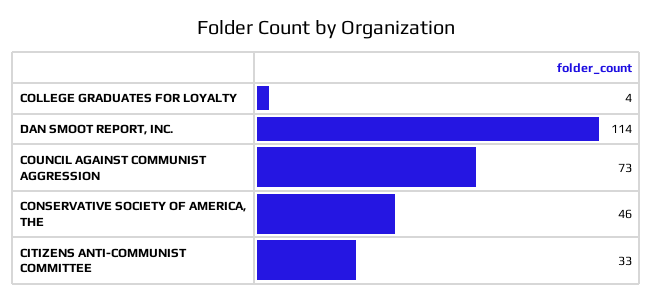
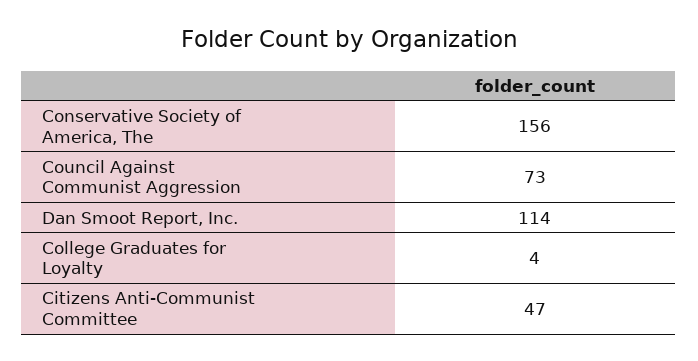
CONSERVATIVE SOCIETY OF AMERICA, THE: 46 -> 156
CITIZENS ANTI-COMMUNIST COMMITTEE: 33 -> 47

